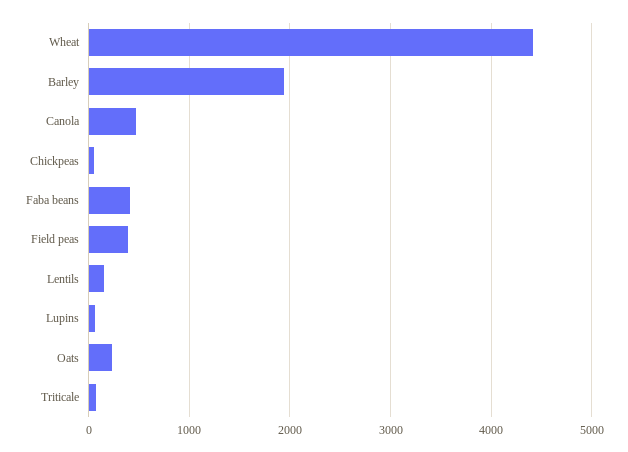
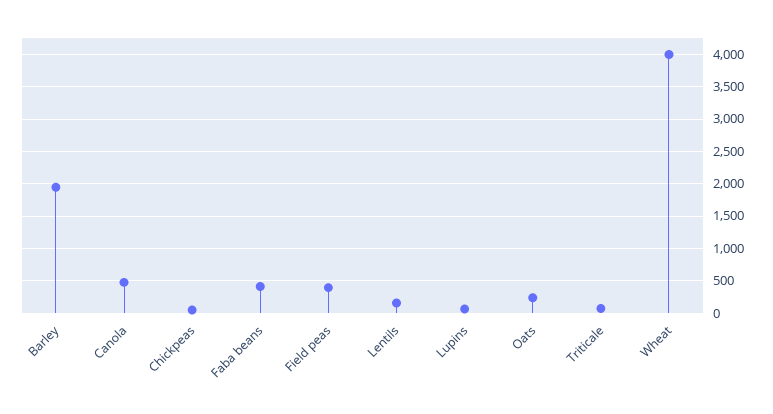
Wheat: 4400 -> 4000

